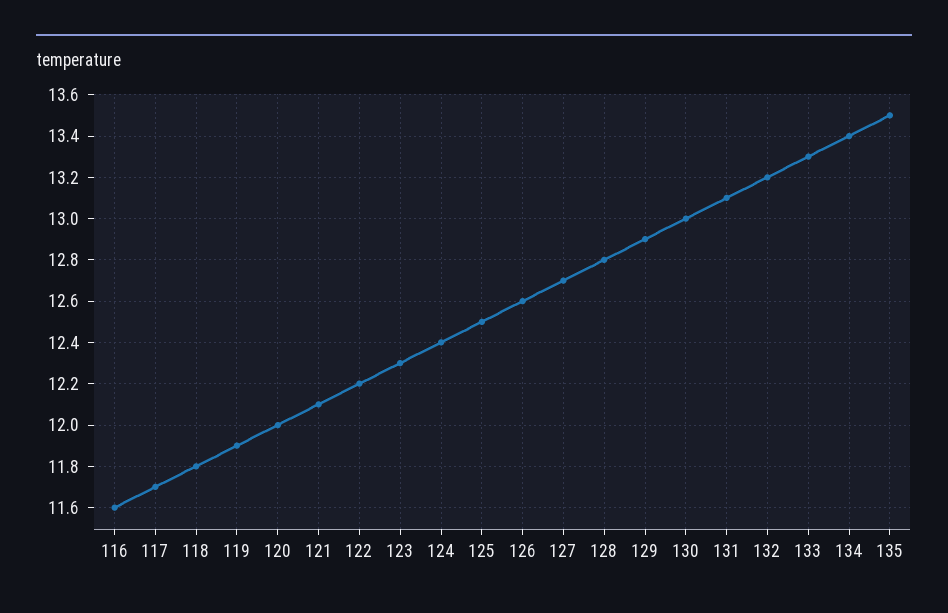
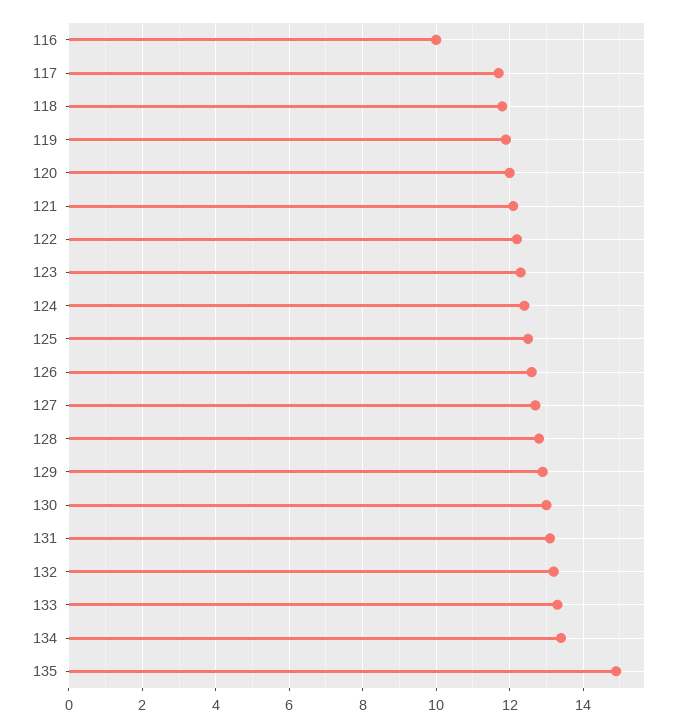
116: 11.6 -> 10
135: 13.5 -> 15

